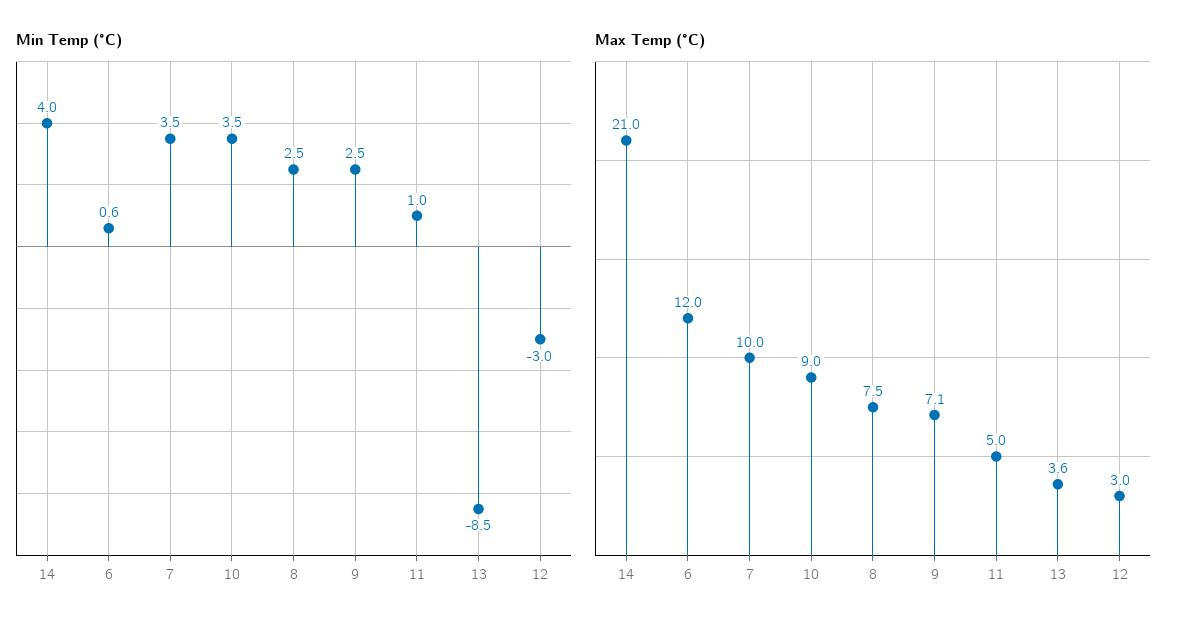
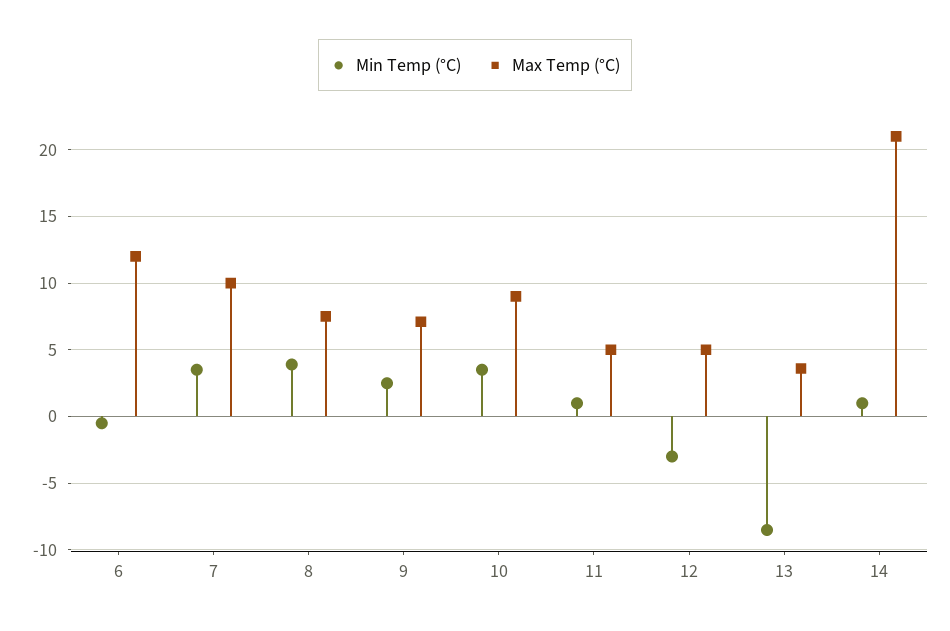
Min Temp (°C), 14: 4 -> 1
Min Temp (°C), 6: 0.6 -> -0.5
Min Temp (°C), 8: 2.5 -> 4
Max Temp (°C), 12: 3 -> 5

